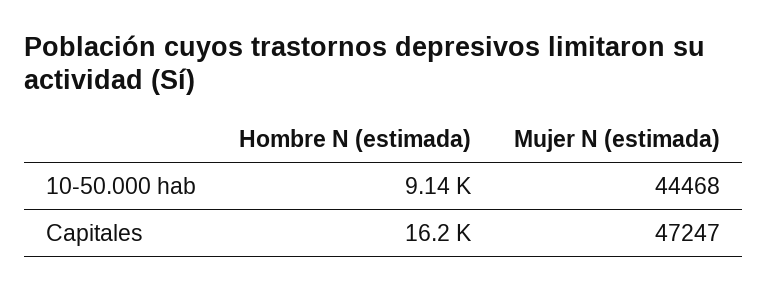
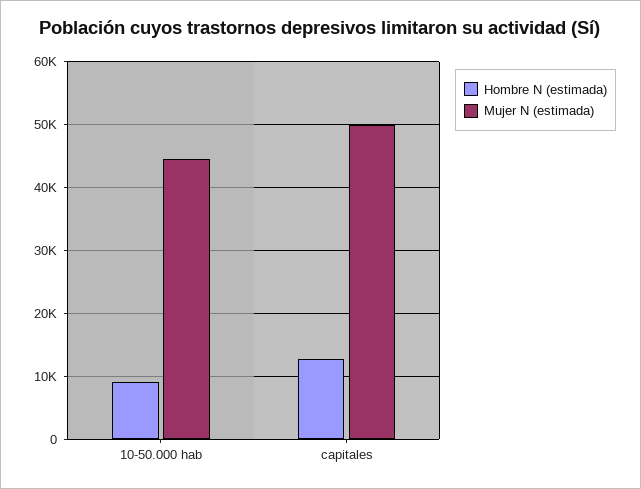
Hombre N (estimada), Capitales: 16200 -> 13000
Mujer N (estimada), Capitales: 47247 -> 50000

